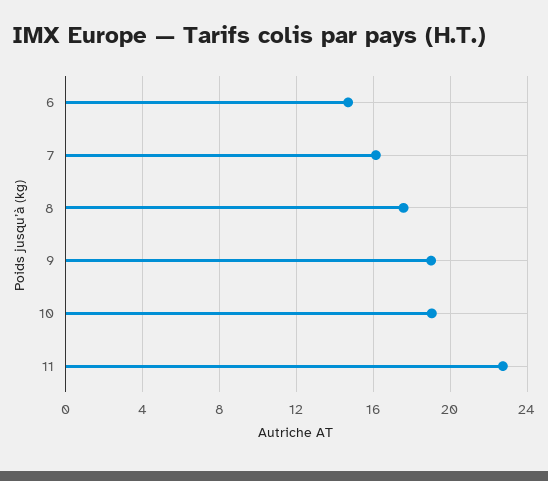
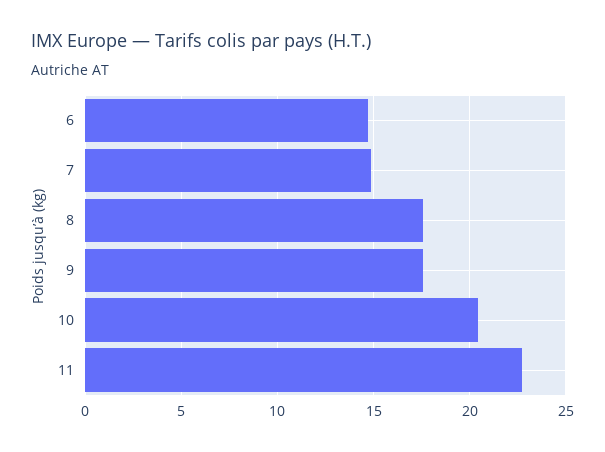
7: 16 -> 15
9: 19 -> 17.5
10: 19 -> 20.5

